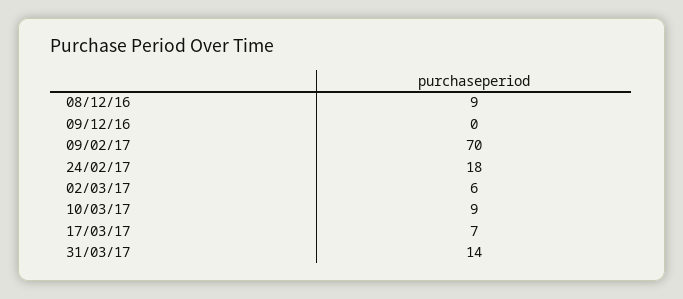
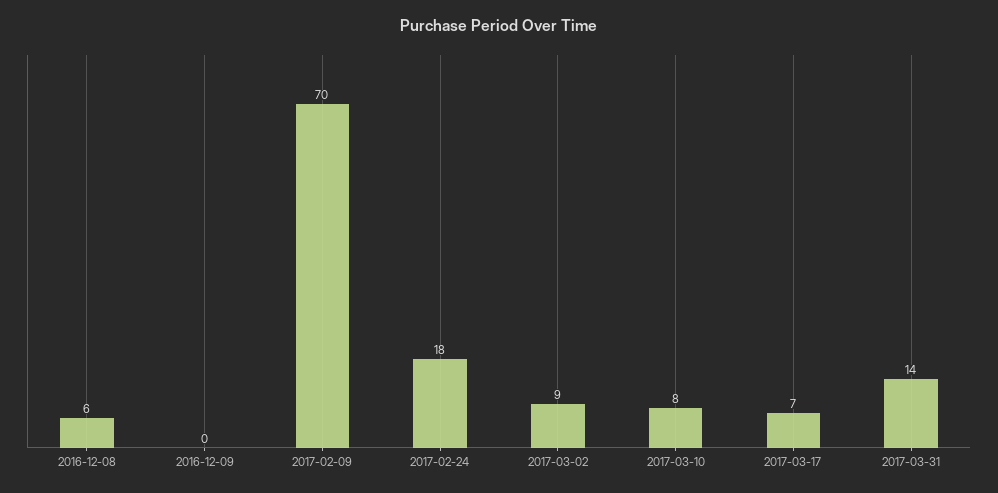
08/12/16: 9 -> 6
02/03/17: 6 -> 9
10/03/17: 9 -> 8

